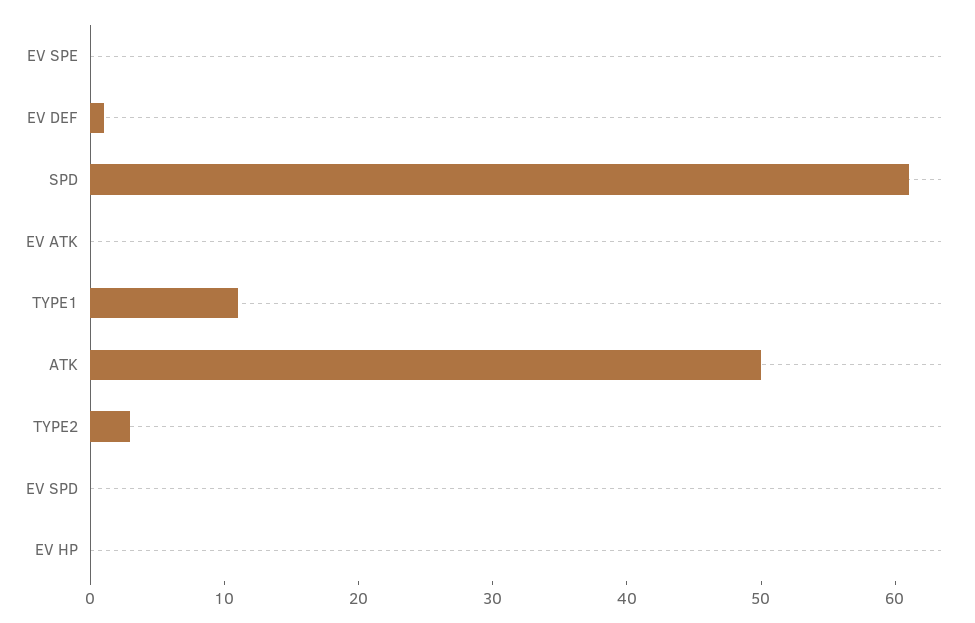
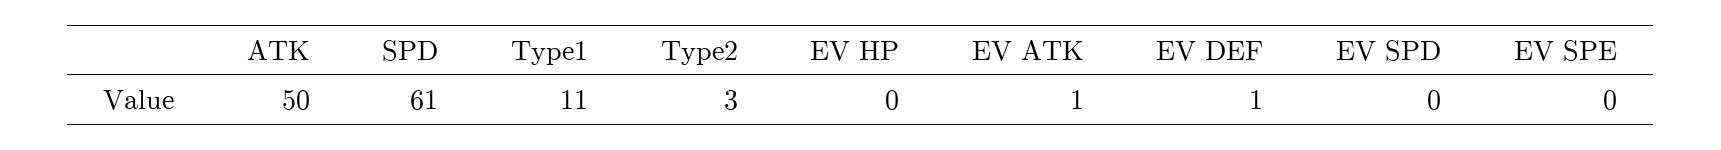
EV ATK: 0 -> 1

